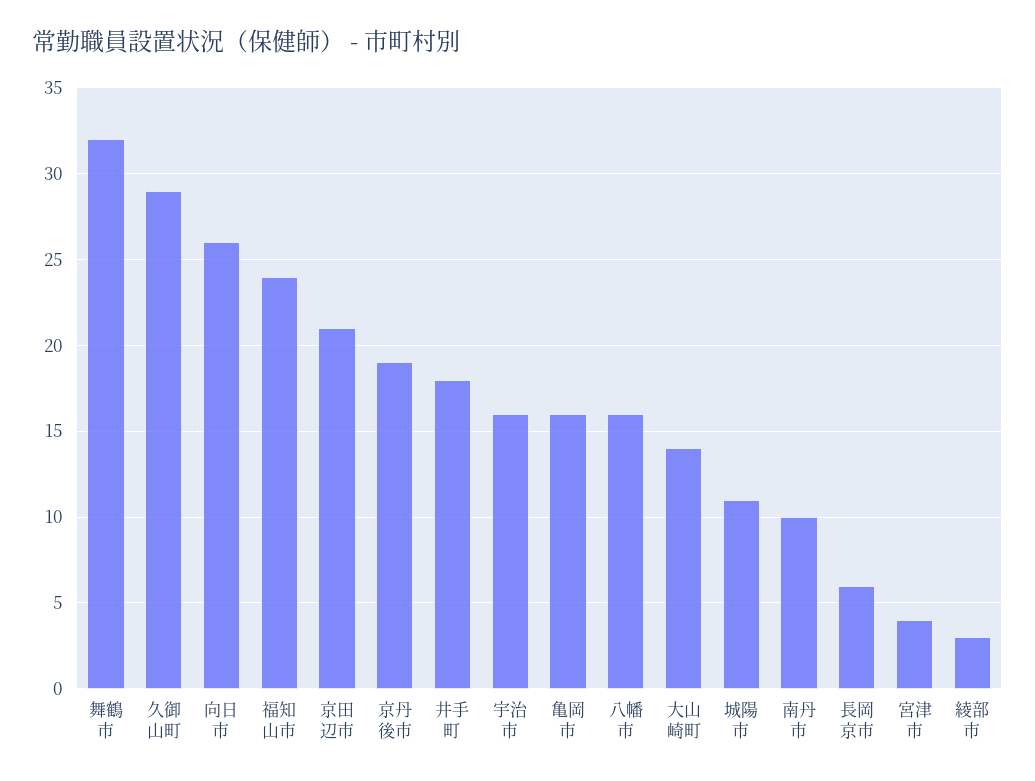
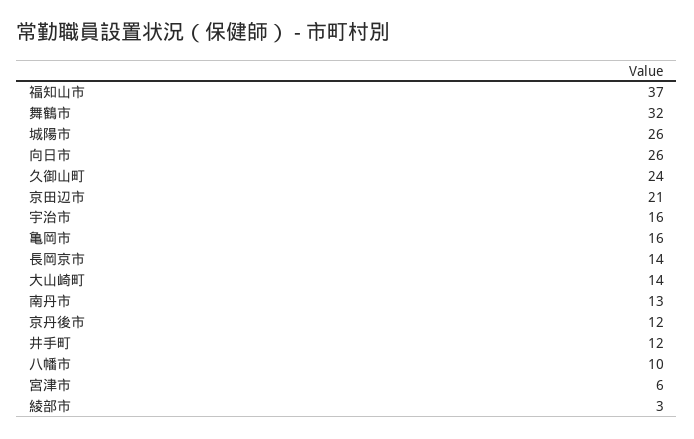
久御山町: 29 -> 24
福知山市: 24 -> 37
京丹後市: 19 -> 12
井手町: 18 -> 12
八幡市: 16 -> 10
城陽市: 11 -> 26
南丹市: 10 -> 13
長岡京市: 6 -> 14
宮津市: 4 -> 6

